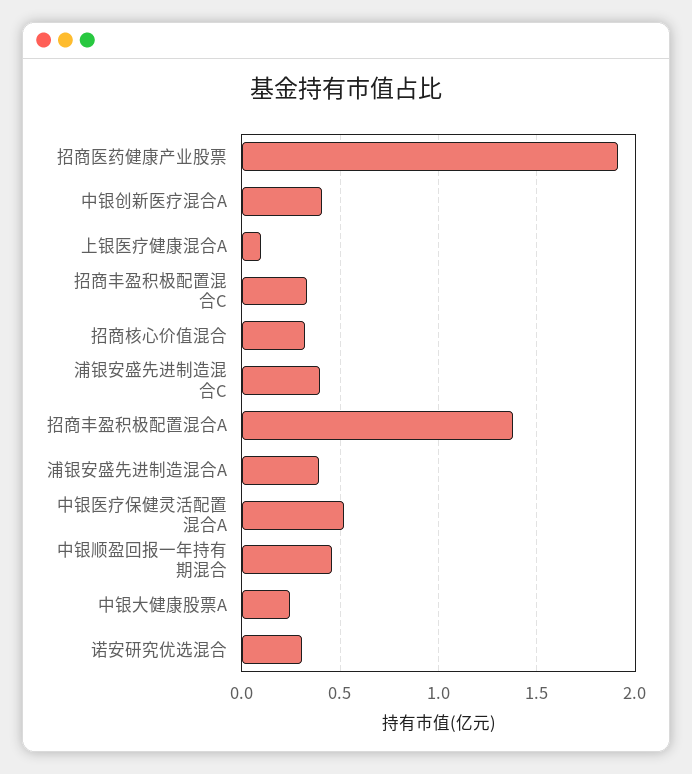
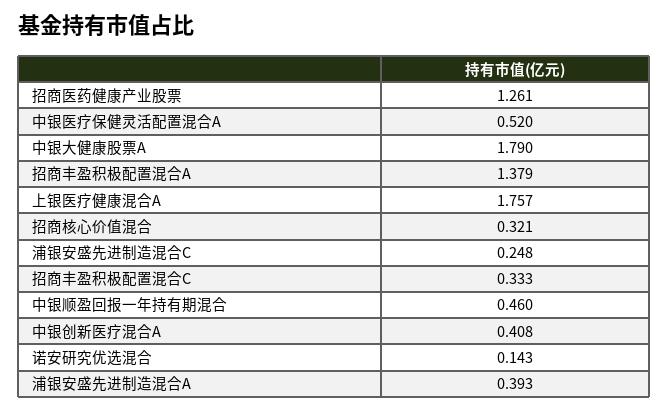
招商医药健康产业股票: 1.9 -> 1.261
上银医疗健康混合A: 0.1 -> 1.757
浦银安盛先进制造混合C: 0.4 -> 0.248
中银大健康股票A: 0.25 -> 1.79
诺安研究优选混合: 0.3 -> 0.143

